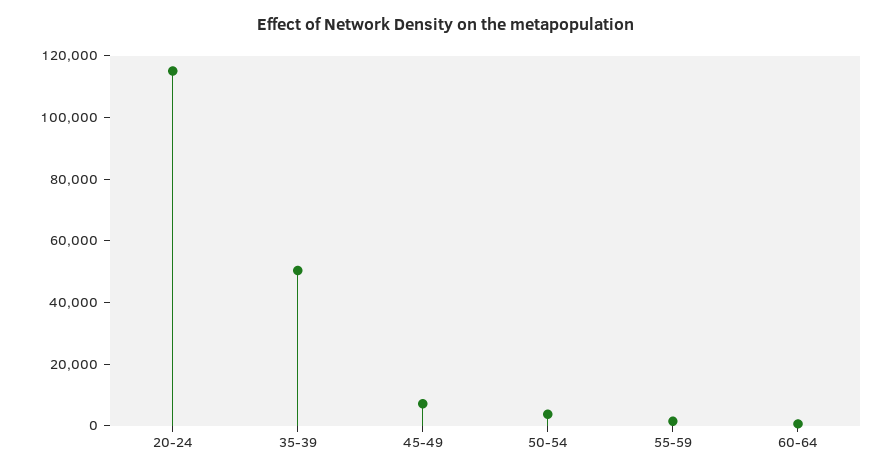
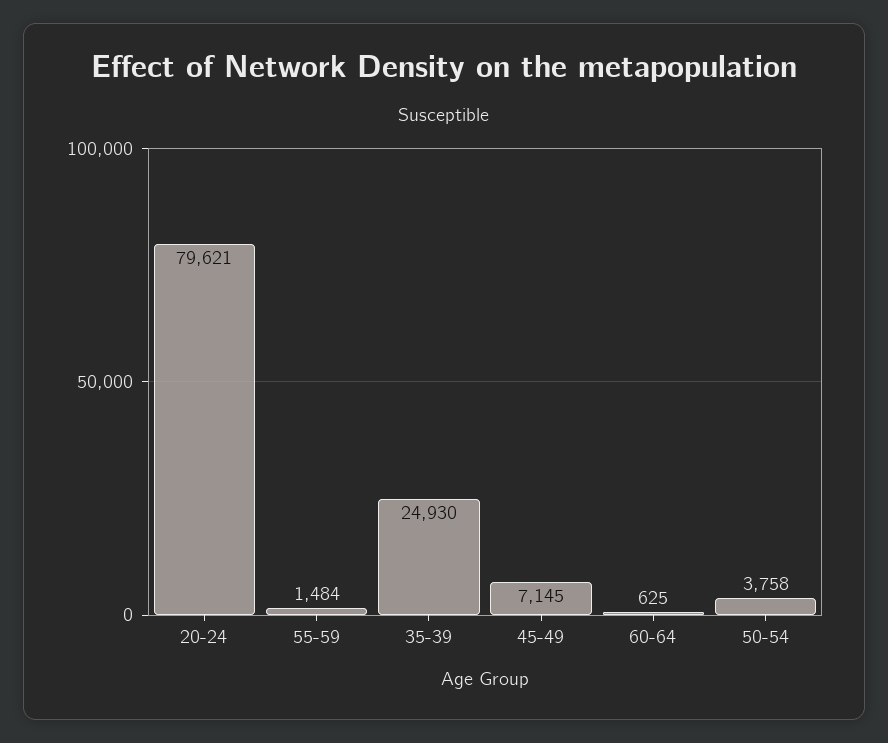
20-24: 115000 -> 79621
35-39: 50000 -> 24930

